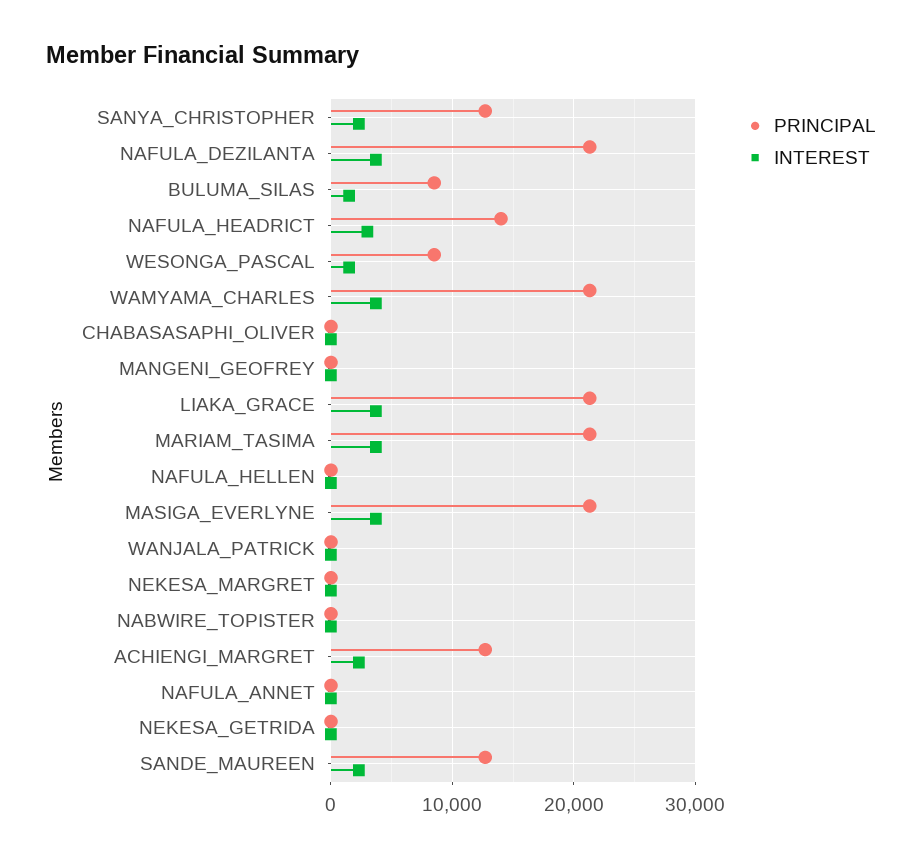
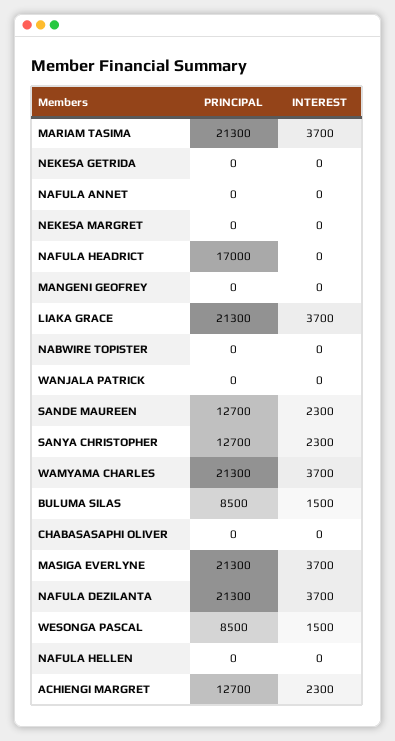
PRINCIPAL, NAFULA_HEADRICT: 14000 -> 17000
INTEREST, NAFULA_HEADRICT: 3000 -> 0

